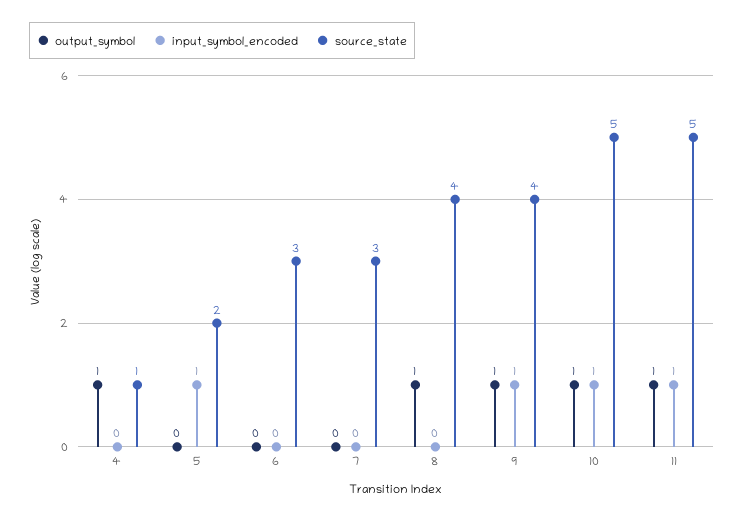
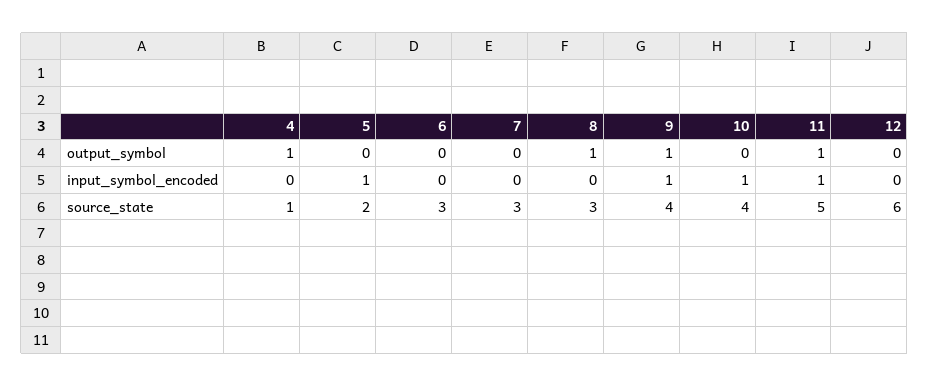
source_state, 8: 4 -> 3
output_symbol, 10: 1 -> 0
source_state, 10: 5 -> 4
output_symbol, 12: none -> 0
input_symbol_encoded, 12: none -> 0
source_state, 12: none -> 6

